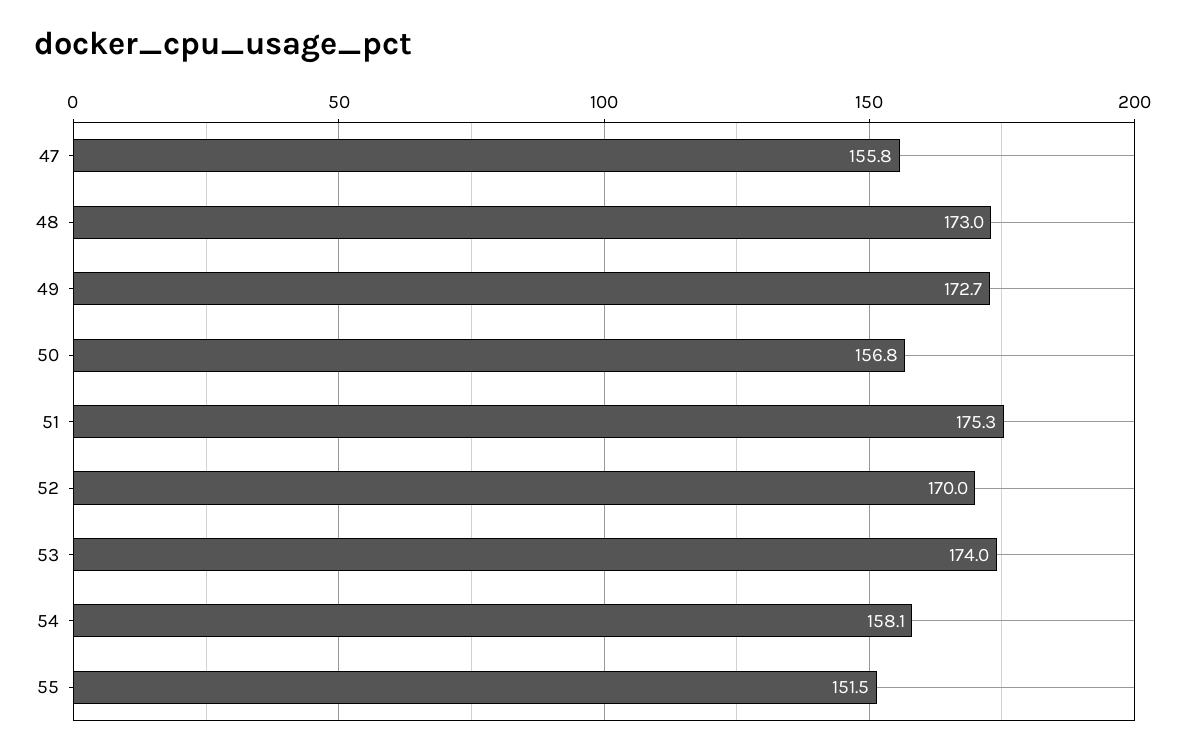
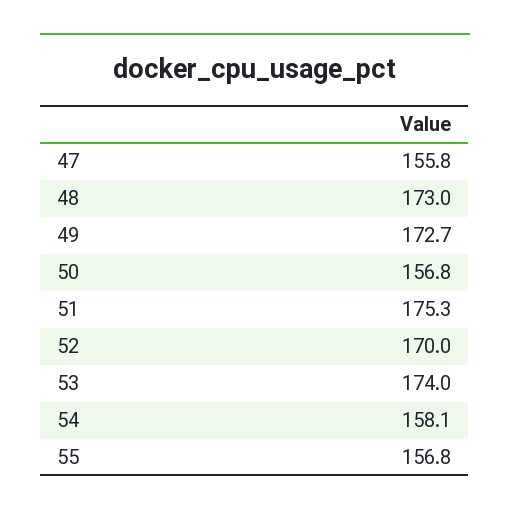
55: 151.5 -> 156.8

